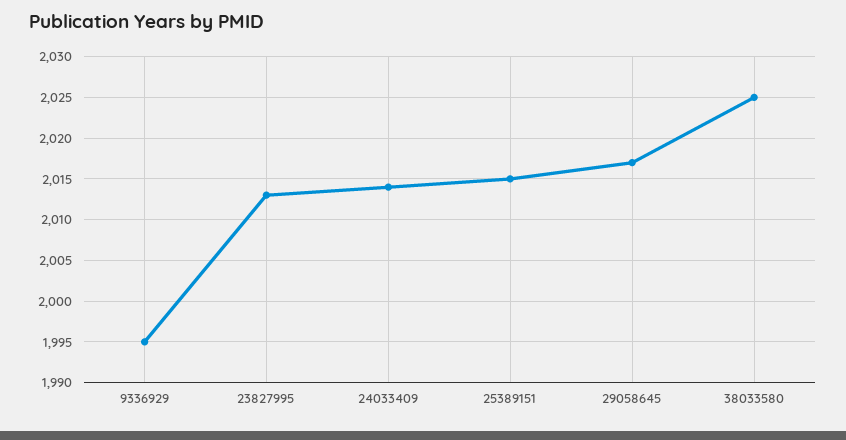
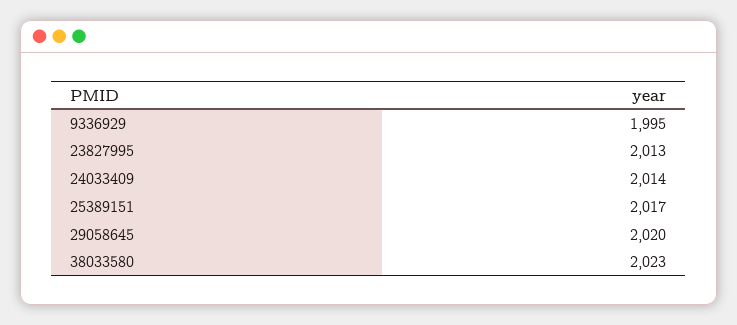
25389151: 2015 -> 2017
29058645: 2017 -> 2020
38033580: 2025 -> 2023

